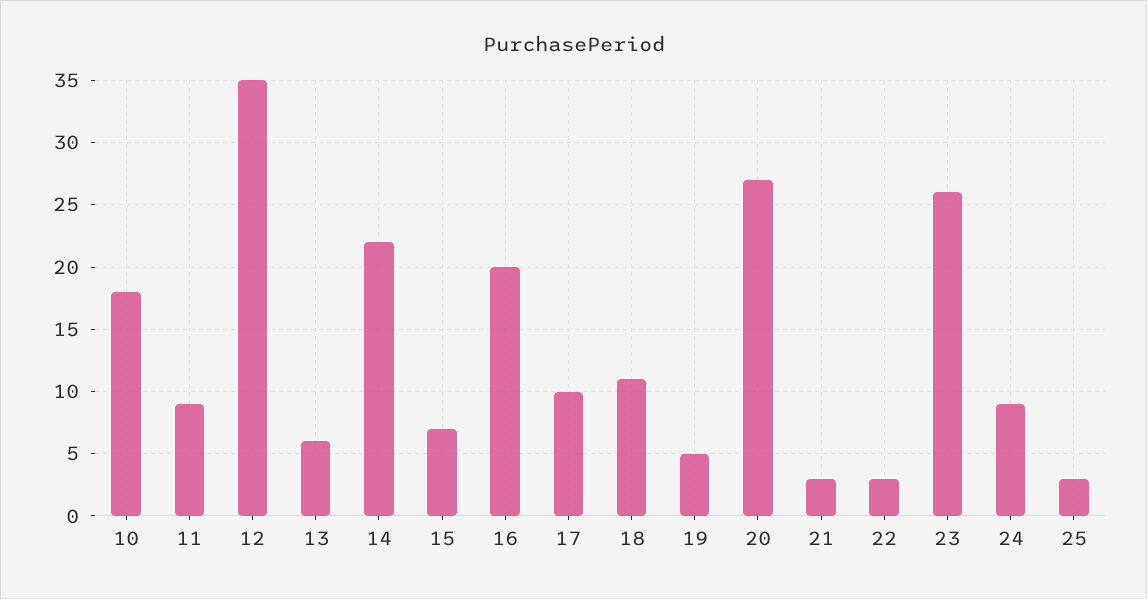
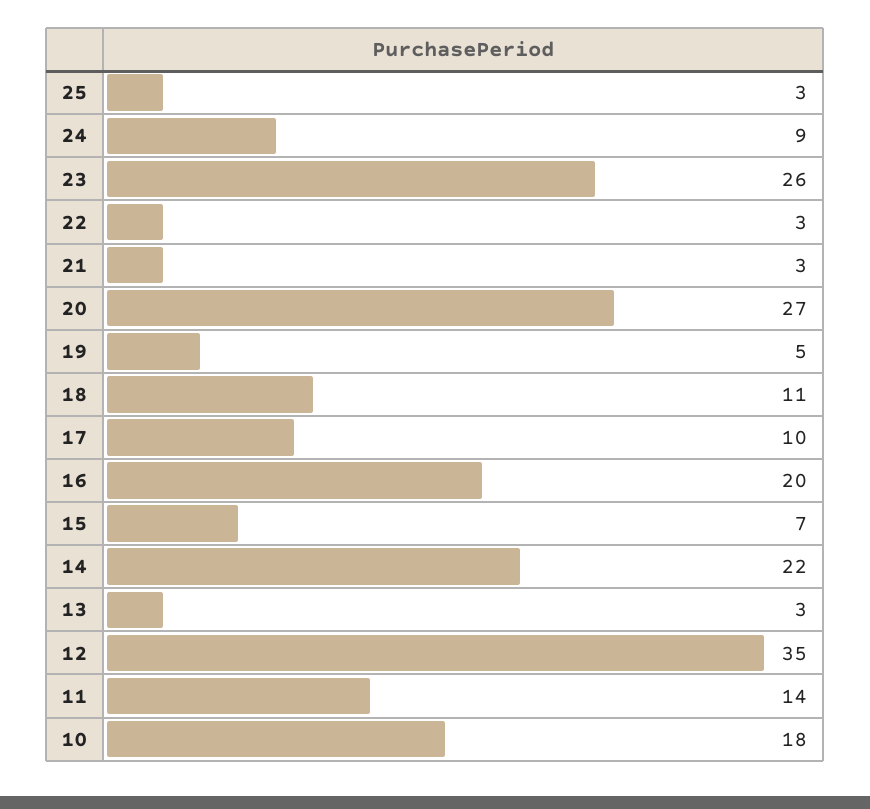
11: 9 -> 14
13: 6 -> 3

